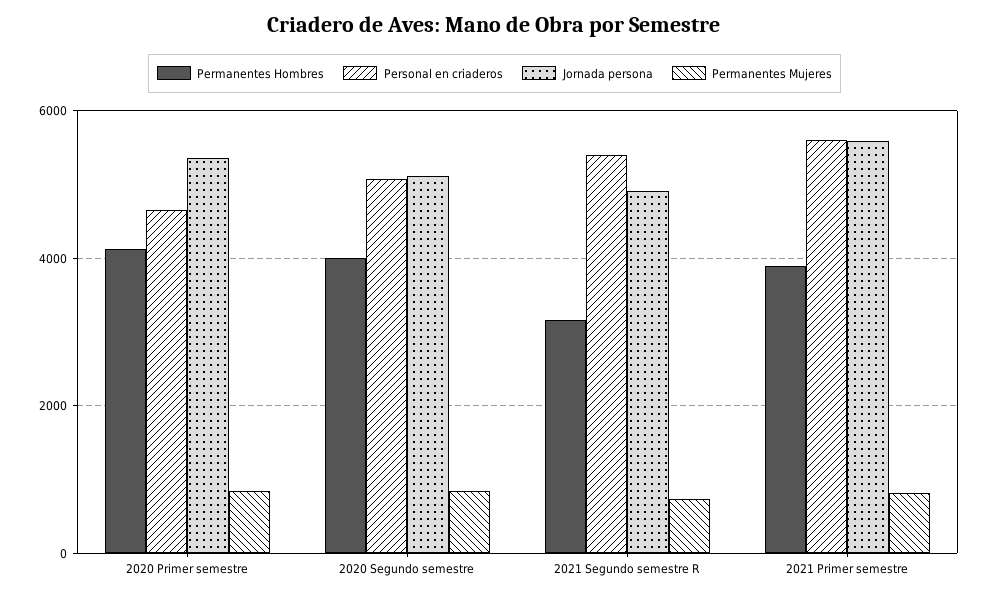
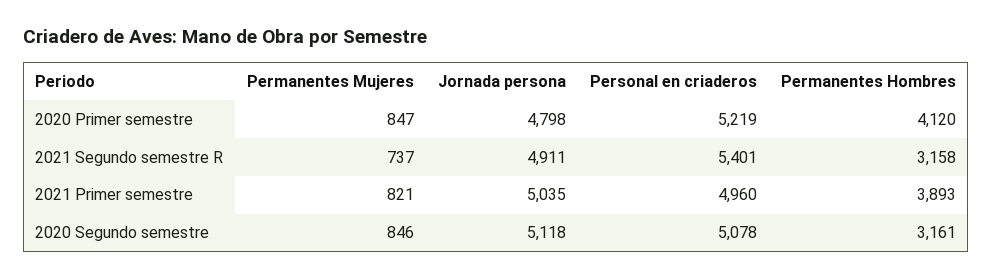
Personal en criaderos, 2020 Primer semestre: 4600 -> 5219
Jornada persona, 2020 Primer semestre: 5400 -> 4798
Permanentes Hombres, 2020 Segundo semestre: 4000 -> 3161
Personal en criaderos, 2021 Primer semestre: 5600 -> 4960
Jornada persona, 2021 Primer semestre: 5600 -> 5035

